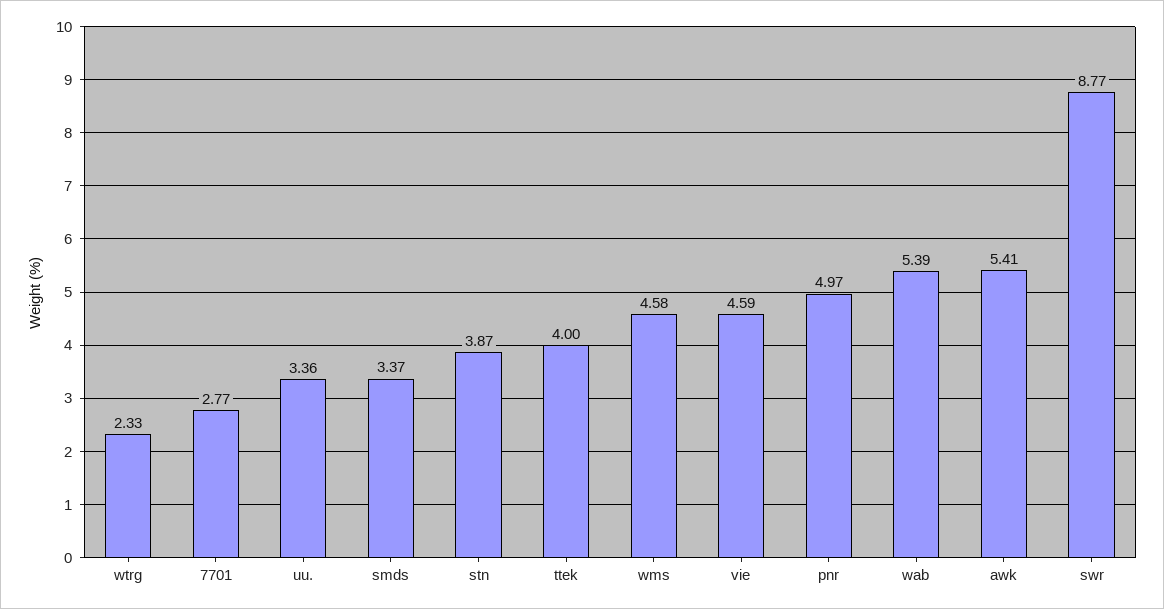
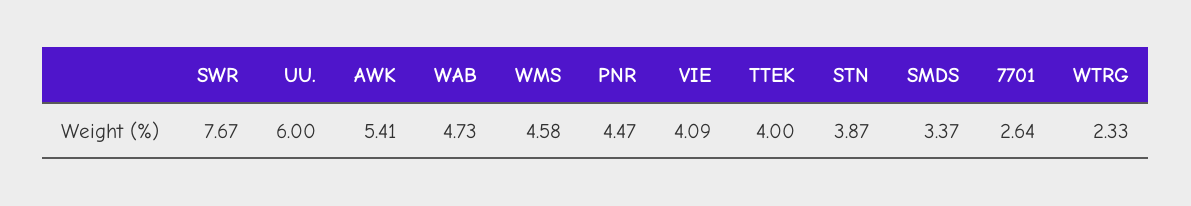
7701: 2.77 -> 2.64
uu.: 3.36 -> 6
vie: 4.59 -> 4.09
pnr: 4.97 -> 4.47
wab: 5.39 -> 4.73
swr: 8.77 -> 7.67

